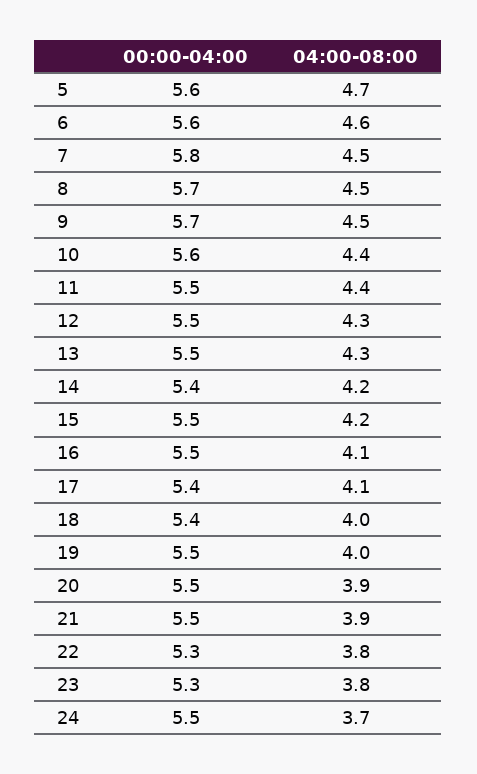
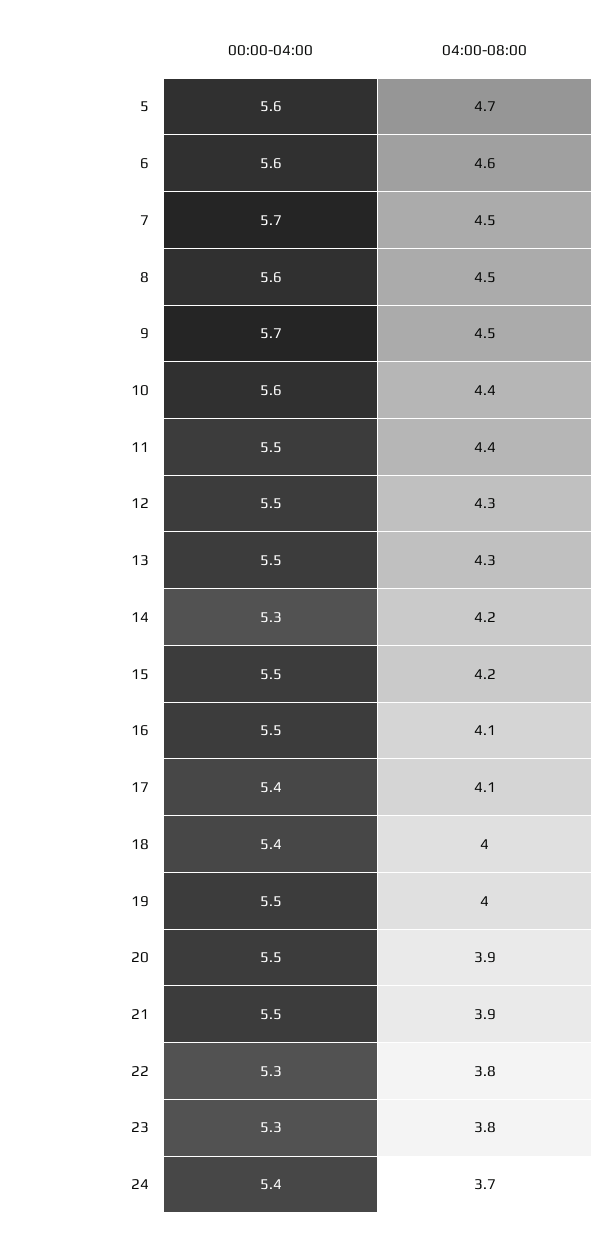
00:00-04:00, 7: 5.8 -> 5.7
00:00-04:00, 8: 5.7 -> 5.6
00:00-04:00, 14: 5.4 -> 5.3
00:00-04:00, 24: 5.5 -> 5.4

